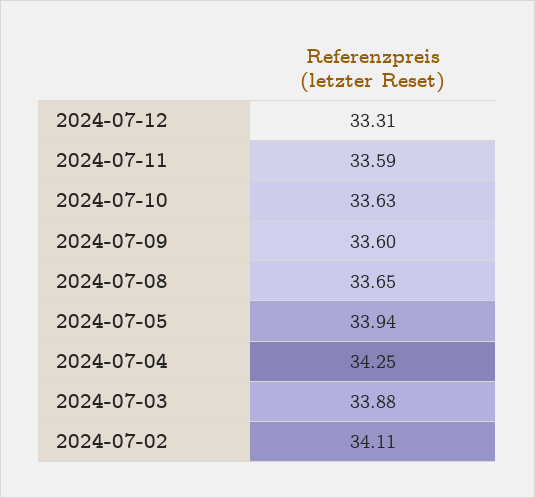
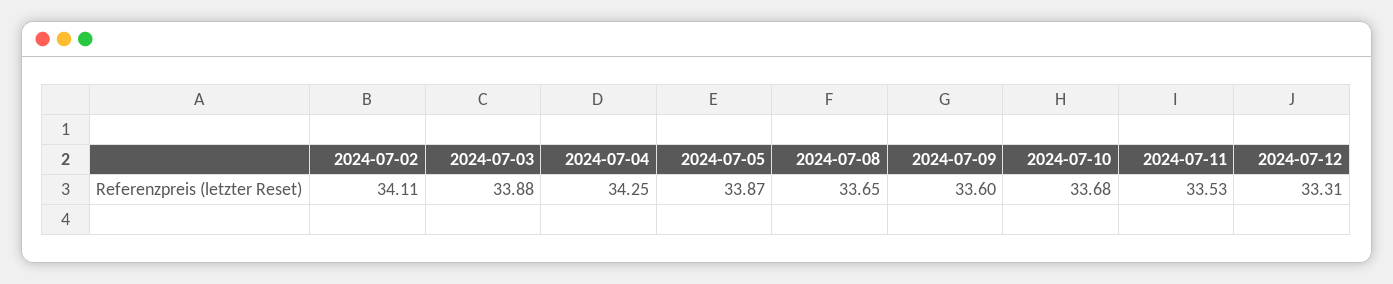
2024-07-11: 33.59 -> 33.53
2024-07-10: 33.63 -> 33.68
2024-07-05: 33.94 -> 33.87

